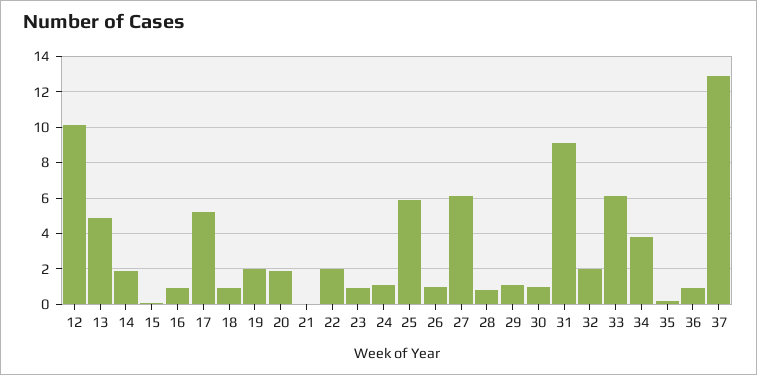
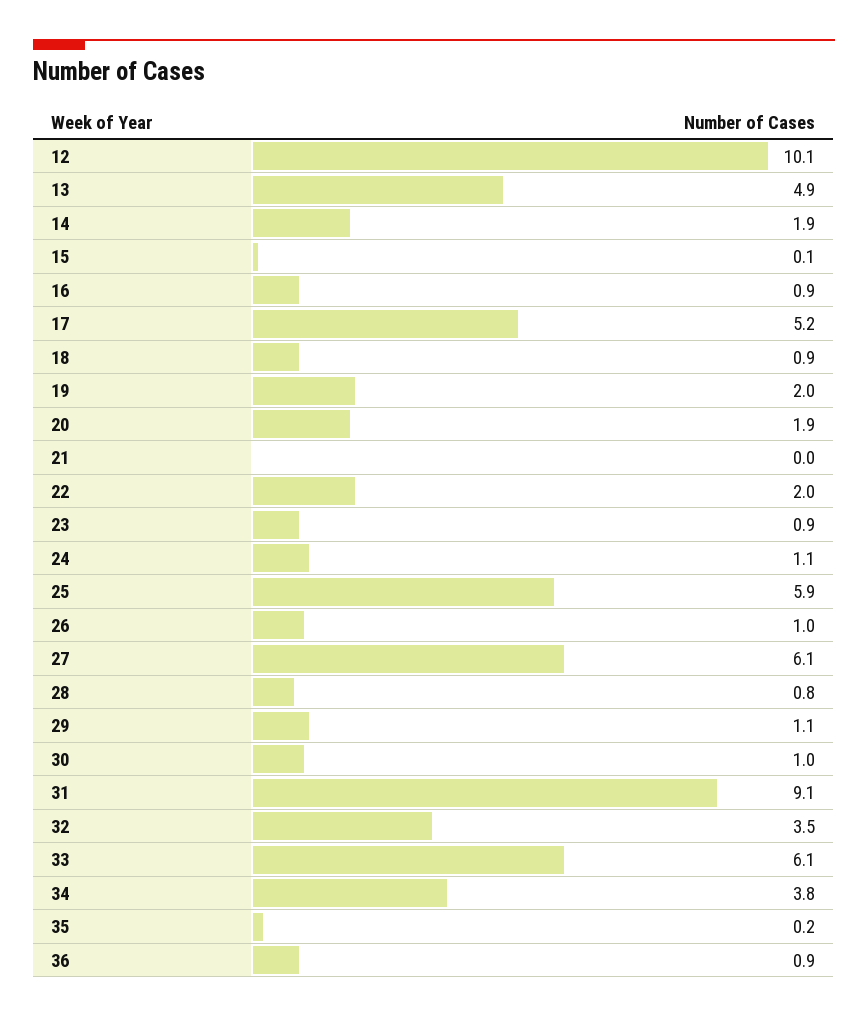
32: 2 -> 3.5
37: 13 -> none

